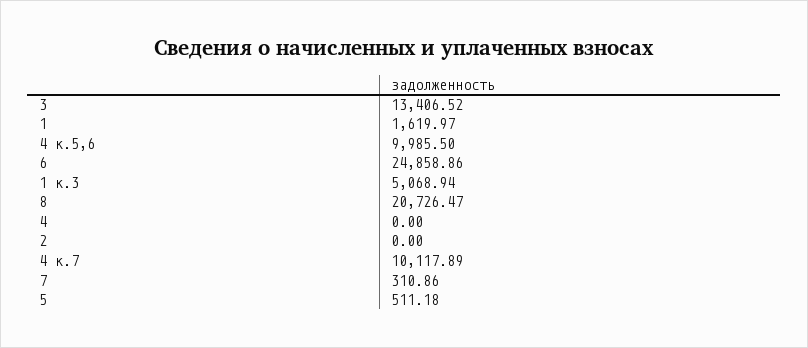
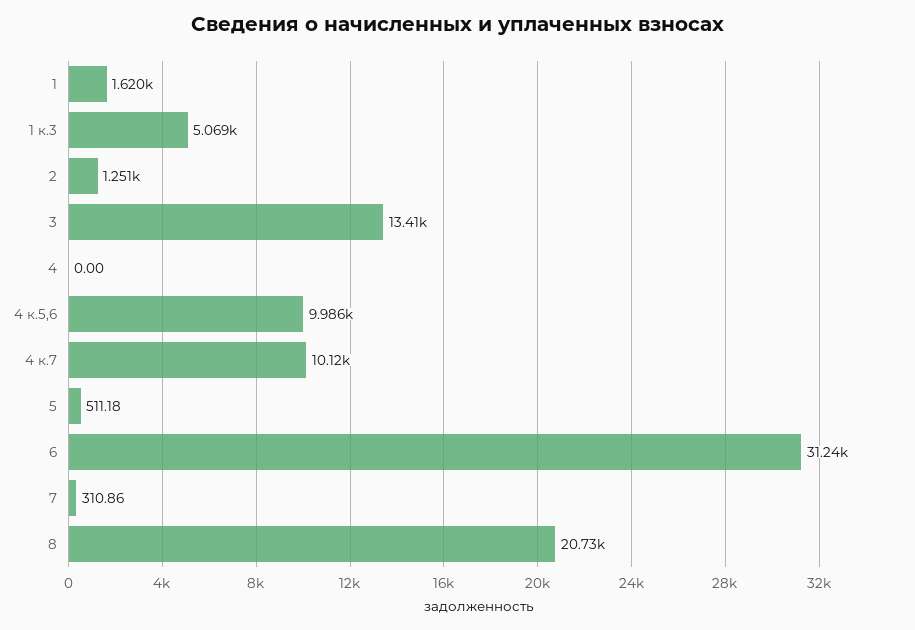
6: 24858.86 -> 31240
2: 0 -> 1251

